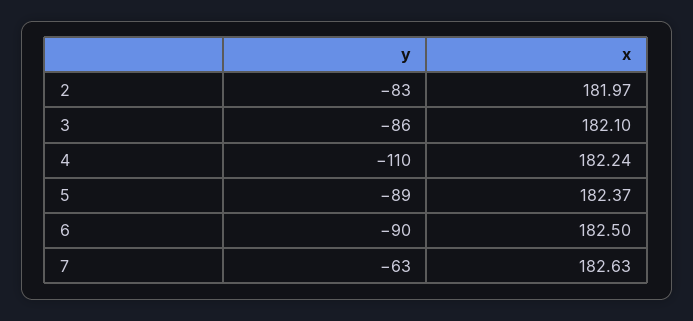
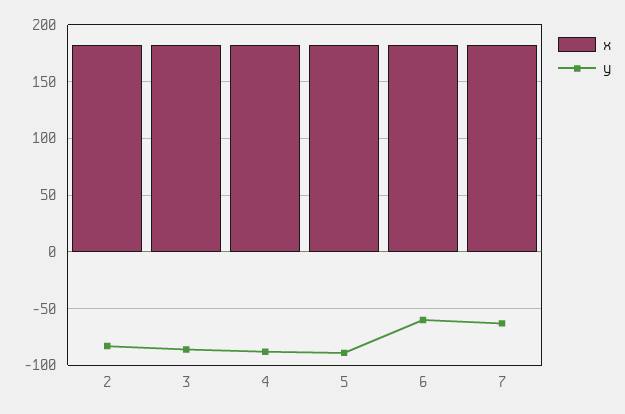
y, 4: -110 -> -90
y, 6: -90 -> -60

